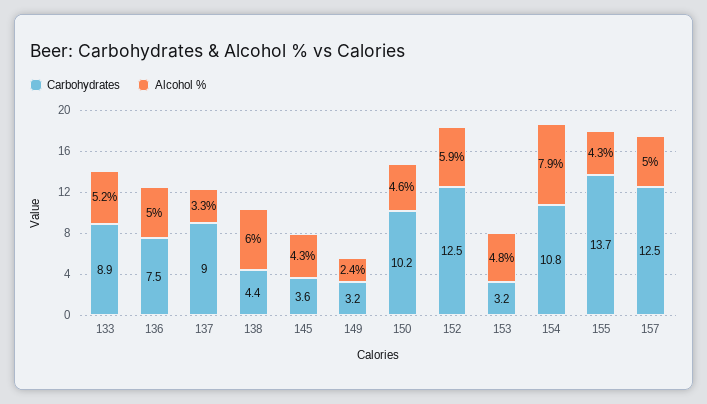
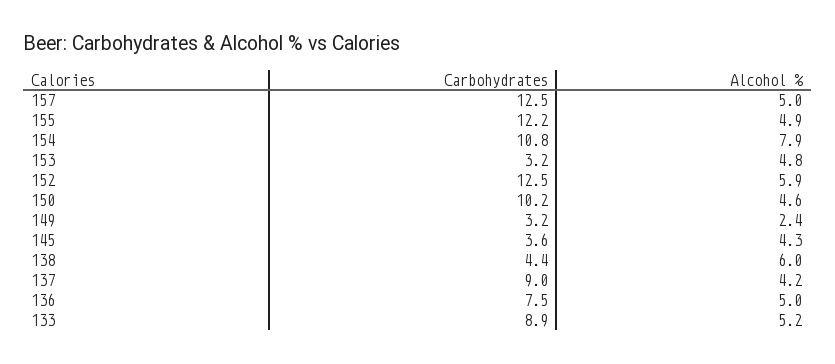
Alcohol %, 137: 3.3 -> 4.2
Carbohydrates, 155: 13.7 -> 12.2
Alcohol %, 155: 4.3 -> 4.9

